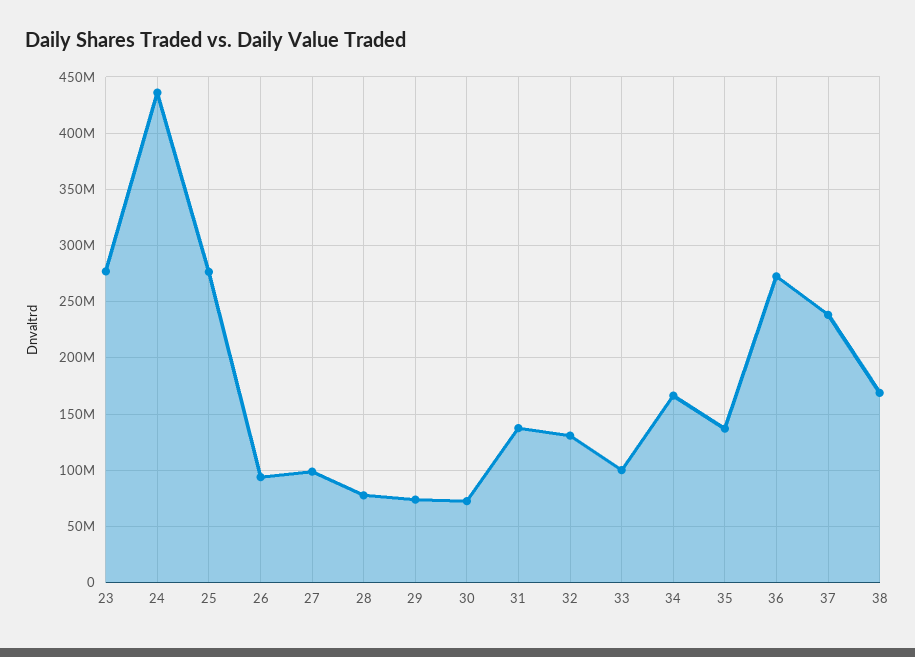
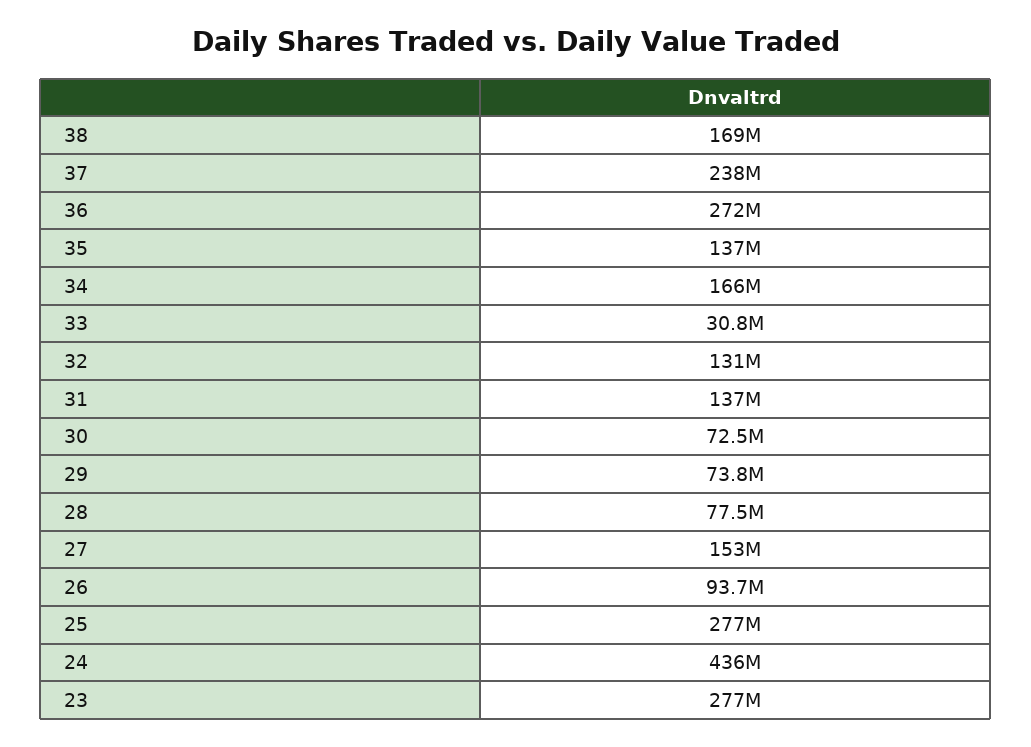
27: 100000000 -> 153000000
33: 100000000 -> 30800000

